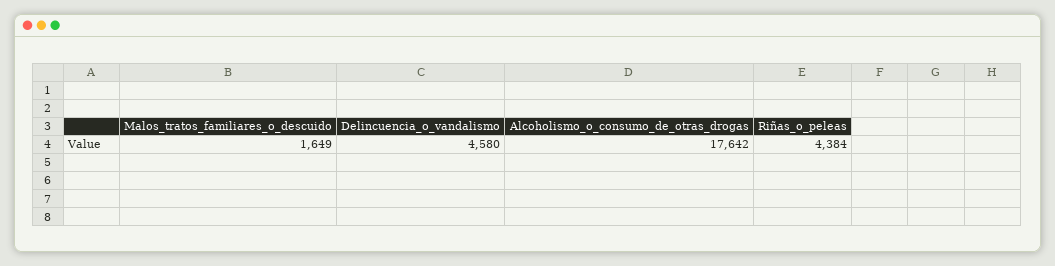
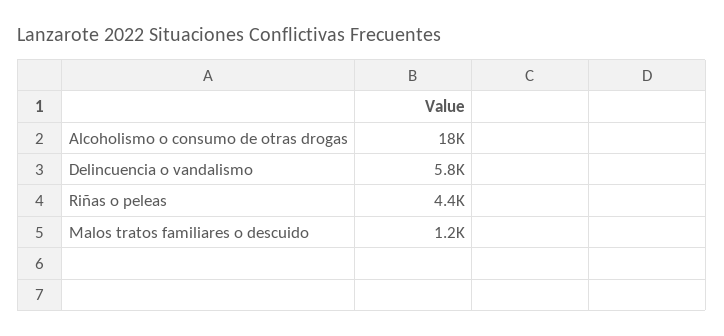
Malos_tratos_familiares_o_descuido: 1649 -> 1200
Delincuencia_o_vandalismo: 4580 -> 5800

